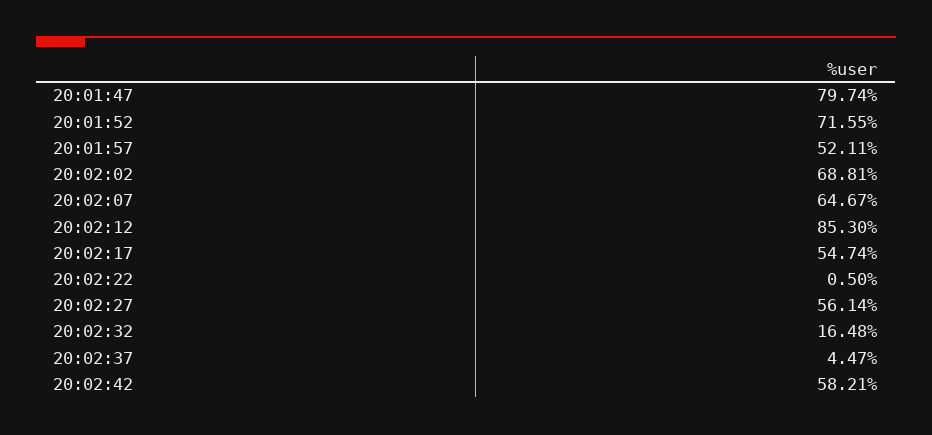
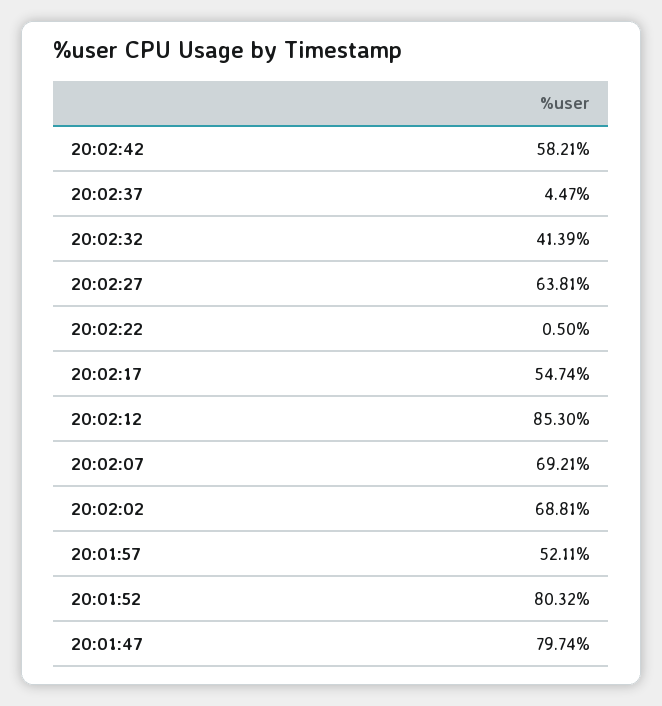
20:01:52: 71.55 -> 80.32
20:02:07: 64.67 -> 69.21
20:02:27: 56.14 -> 63.81
20:02:32: 16.48 -> 41.39

